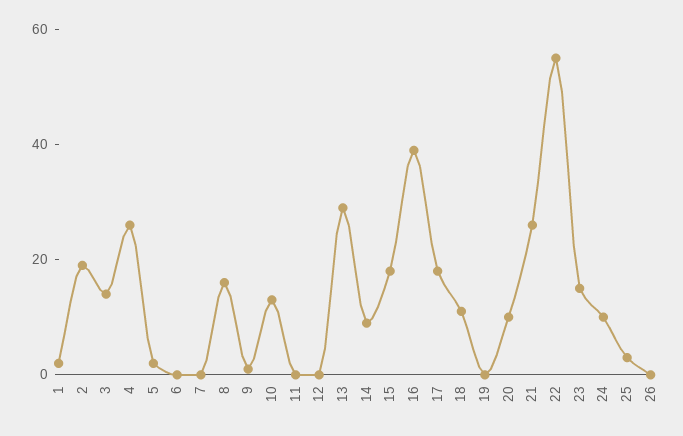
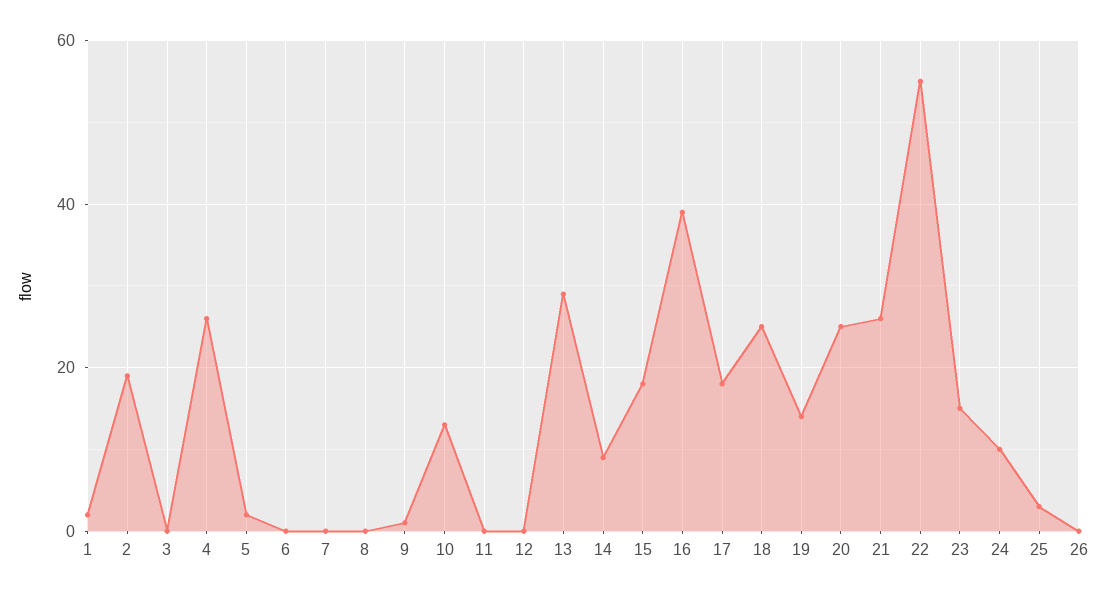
3: 15 -> 0
8: 15 -> 0
18: 10 -> 25
19: 0 -> 15
20: 10 -> 25

